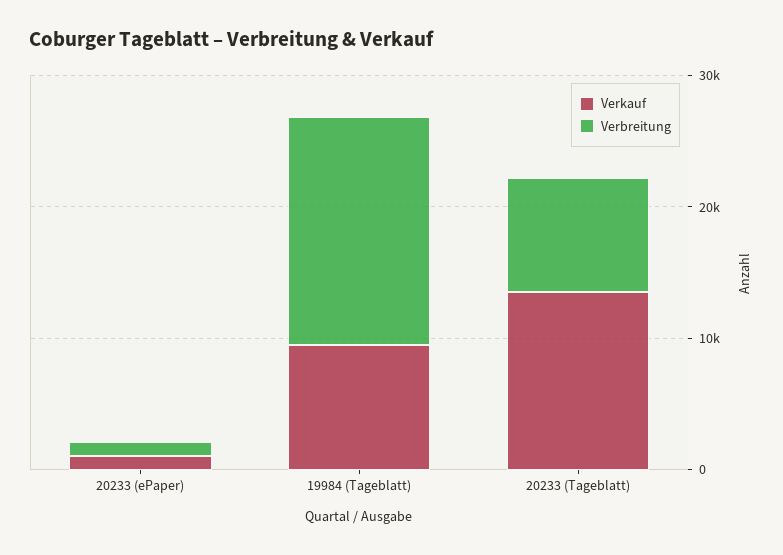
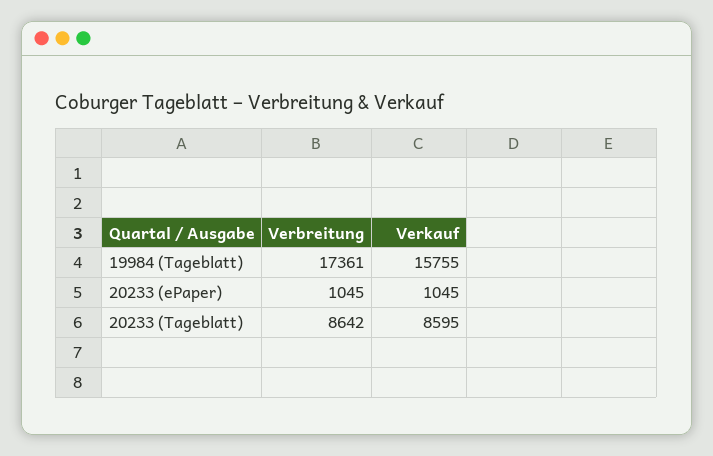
Verkauf, 19984 (Tageblatt): 10000 -> 15755
Verkauf, 20233 (Tageblatt): 14000 -> 8595

